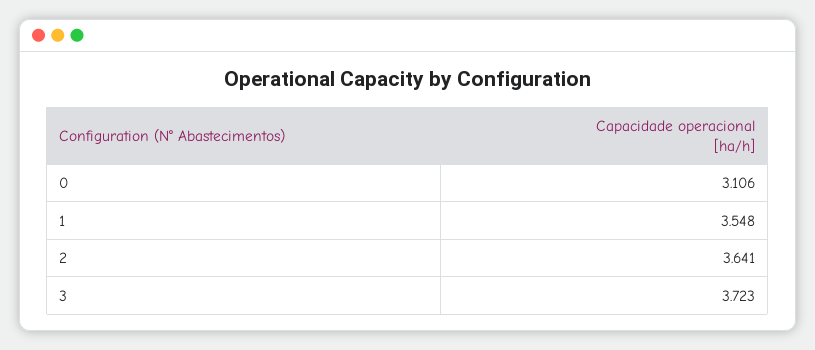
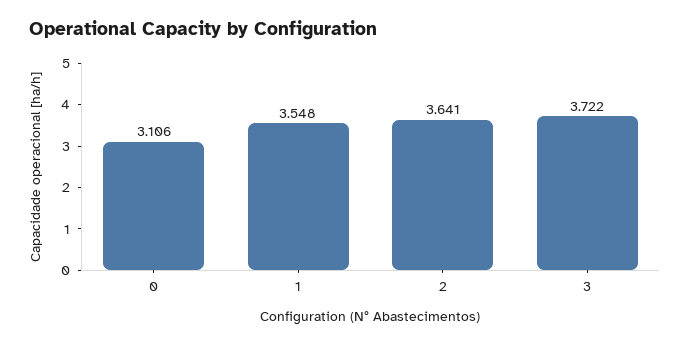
3: 3.723 -> 3.722

